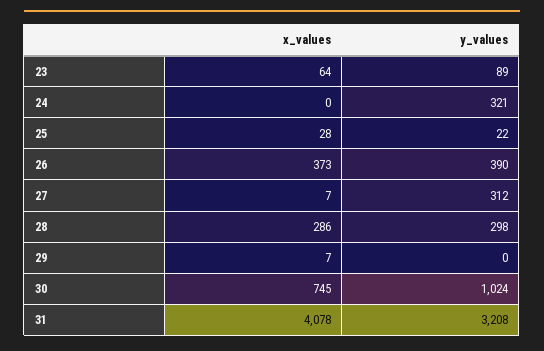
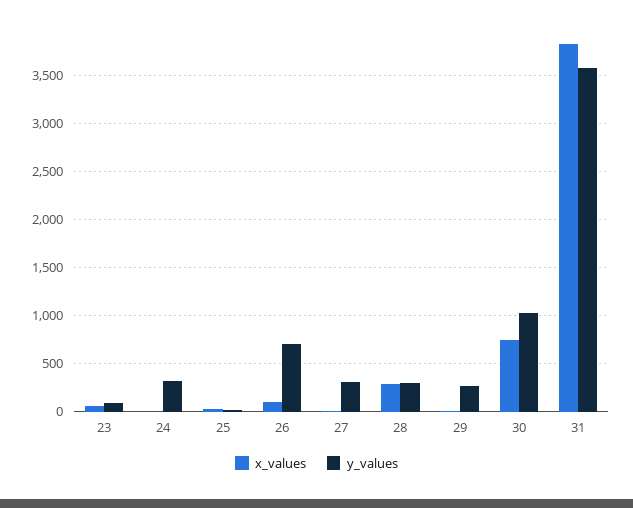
x_values, 26: 373 -> 100
y_values, 26: 390 -> 700
y_values, 29: 0 -> 300
x_values, 31: 4078 -> 3800
y_values, 31: 3208 -> 3600

